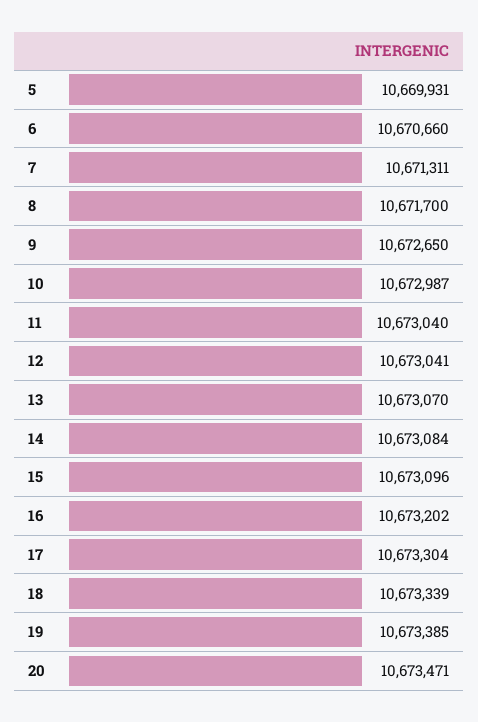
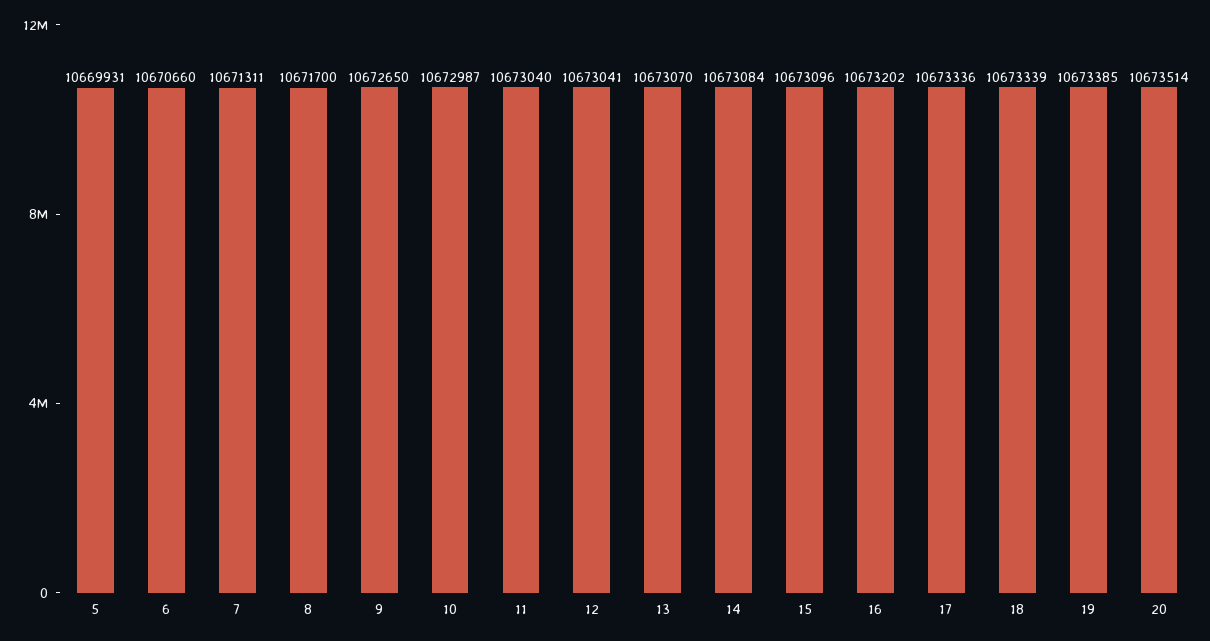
17: 10673304 -> 10673336
20: 10673471 -> 10673514

